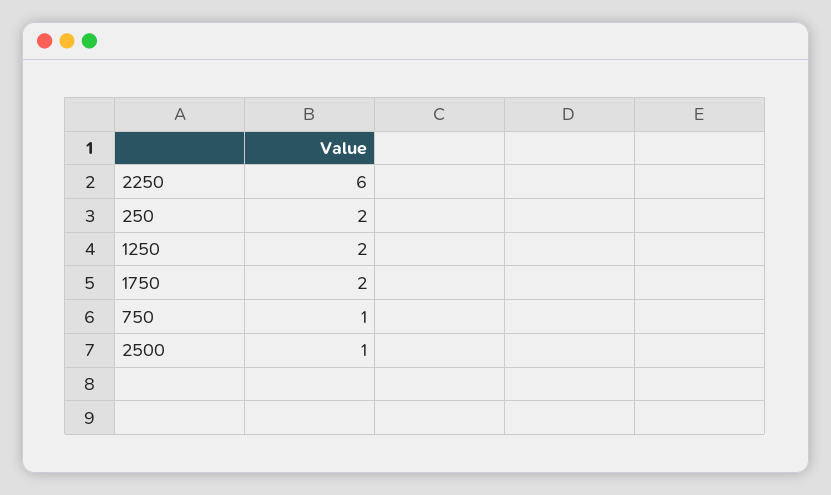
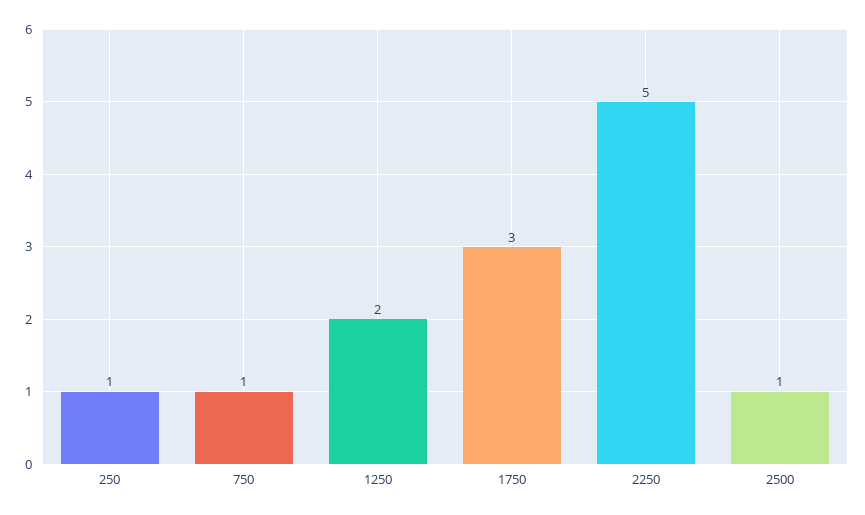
2250: 6 -> 5
250: 2 -> 1
1750: 2 -> 3

